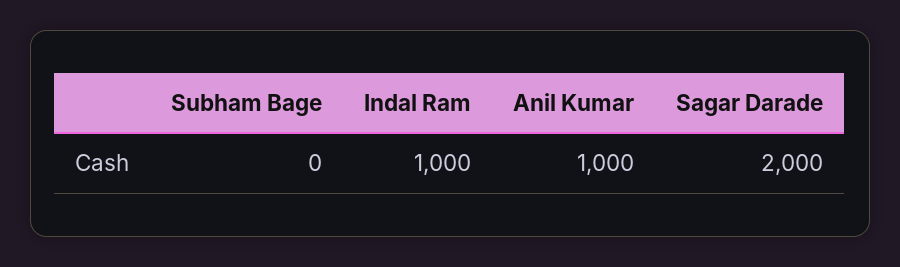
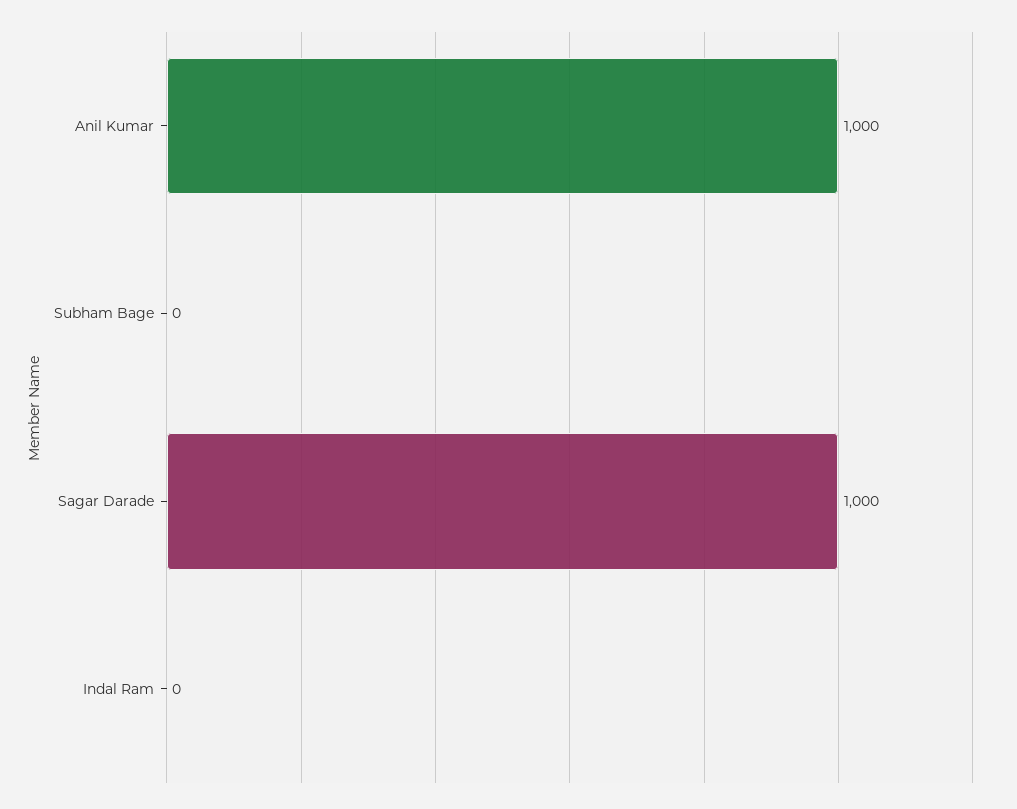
Indal Ram: 1000 -> 0
Sagar Darade: 2000 -> 1000

